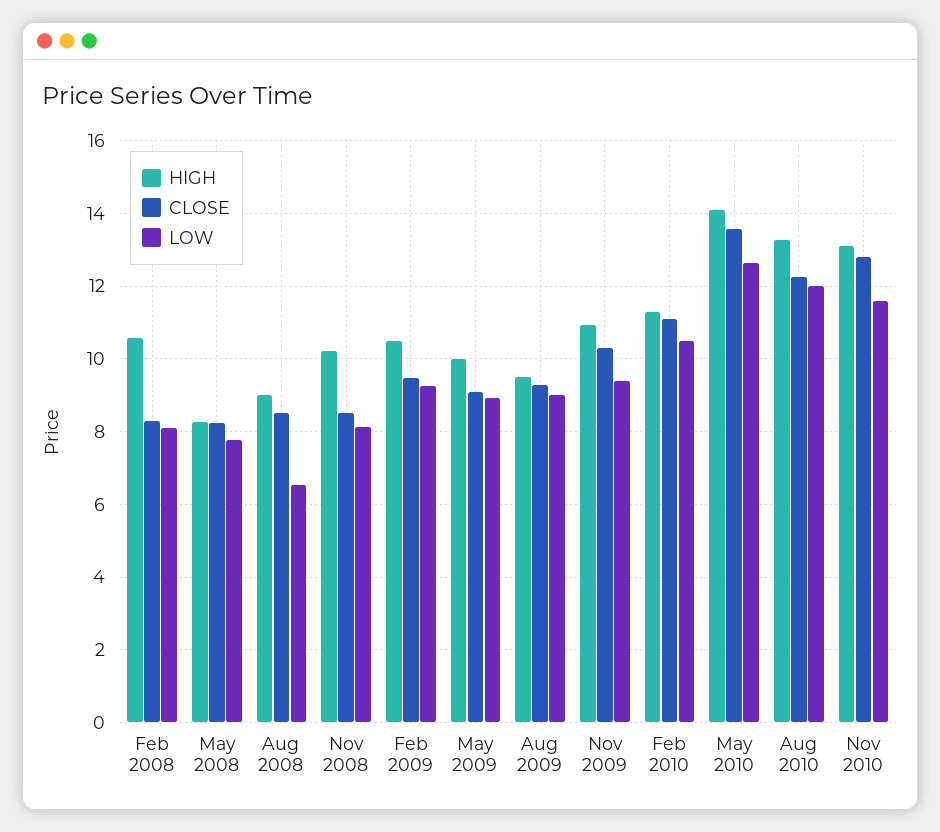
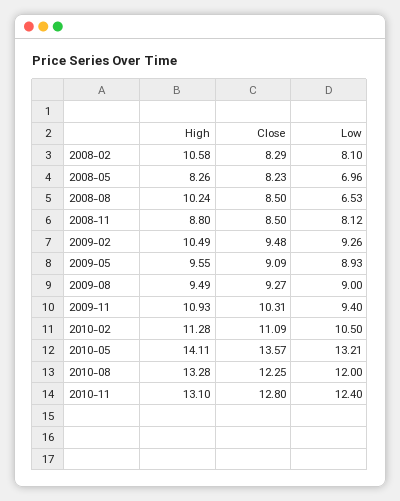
LOW, May 2008: 7.8 -> 6.96
HIGH, Aug 2008: 9 -> 10.24
HIGH, Nov 2008: 10.2 -> 8.8
HIGH, May 2009: 10 -> 9.55
LOW, May 2010: 12.6 -> 13.21
LOW, Nov 2010: 11.6 -> 12.4

